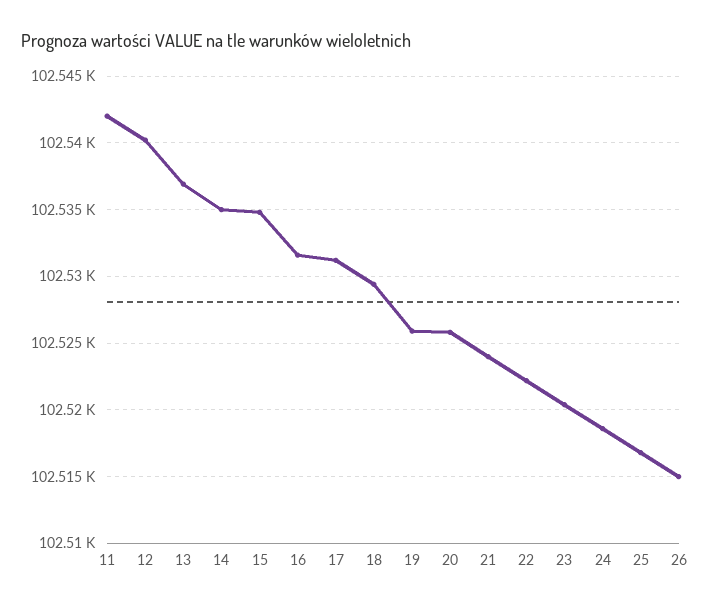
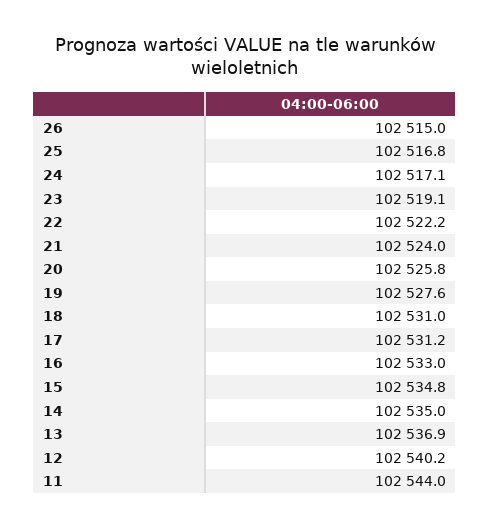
11: 102542 -> 102544
16: 102531.5 -> 102533
18: 102529.5 -> 102531
19: 102526 -> 102527.6
23: 102520.5 -> 102519.1
24: 102518.5 -> 102517.1

